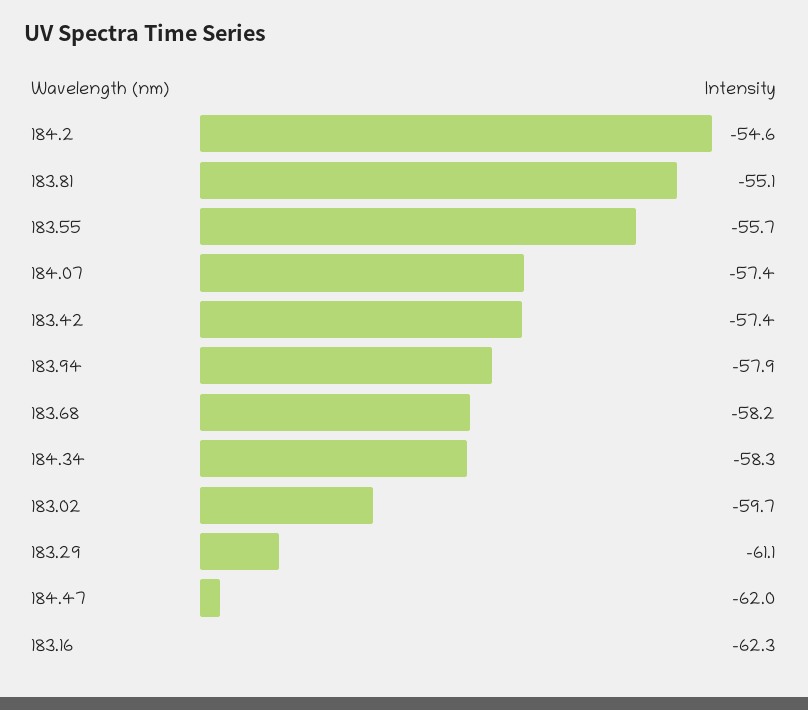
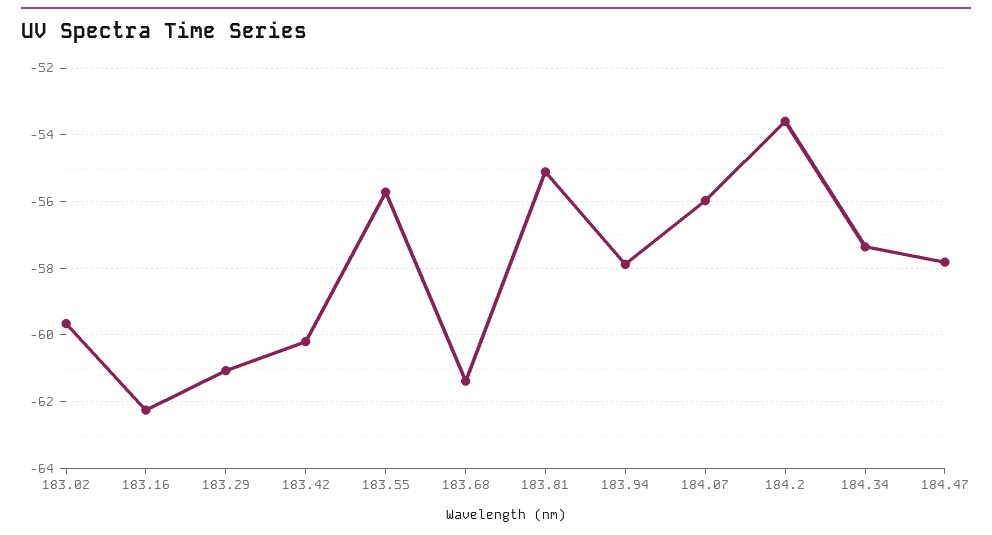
184.2: -54.6 -> -53.6
184.07: -57.4 -> -56
183.42: -57.4 -> -60.2
183.68: -58.2 -> -61.4
184.34: -58.3 -> -57.4
184.47: -62 -> -57.8

